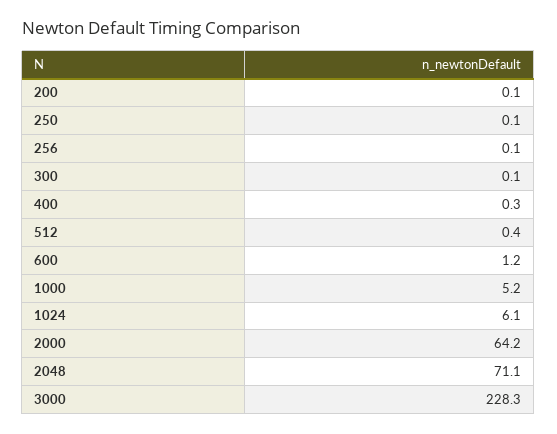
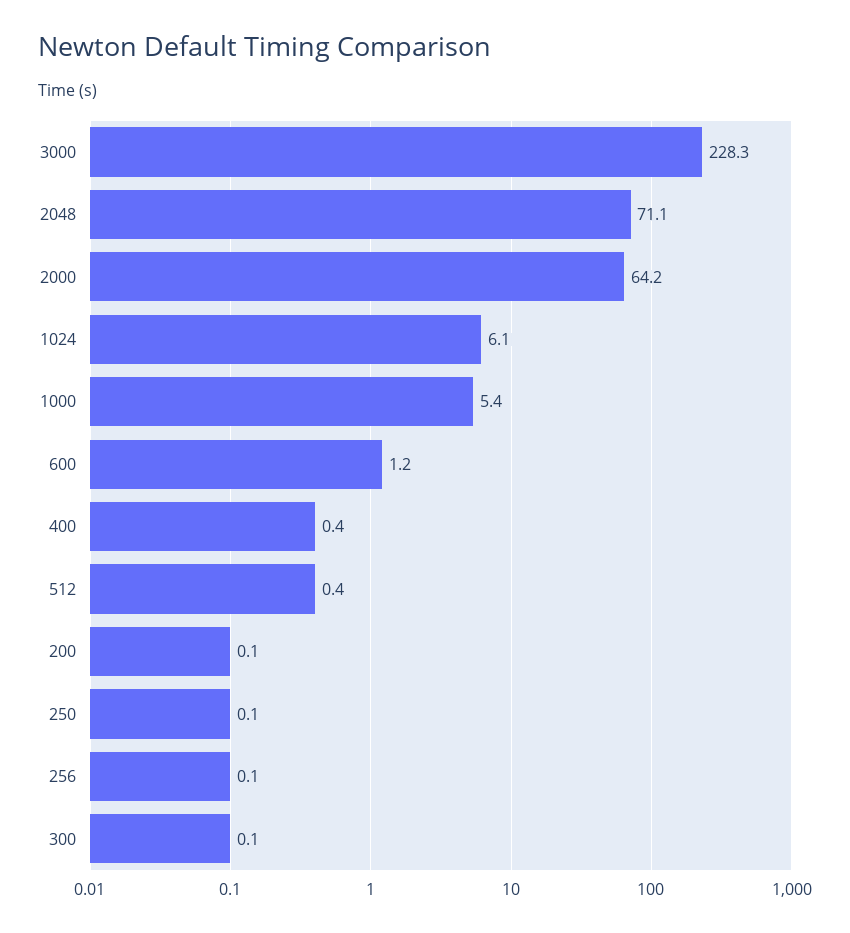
400: 0.3 -> 0.4
1000: 5.2 -> 5.4

